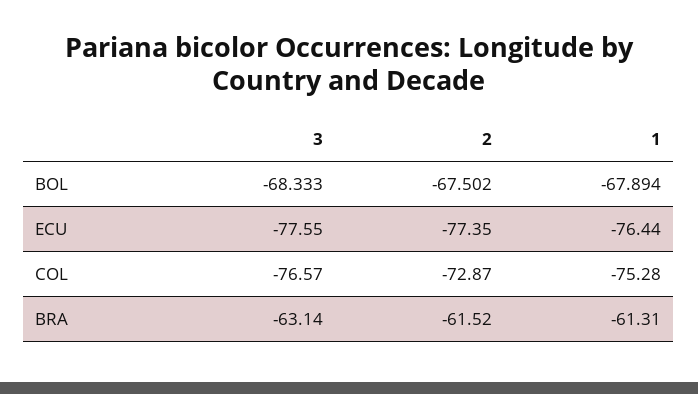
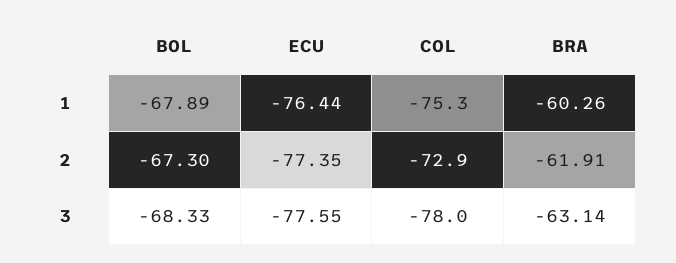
2, BOL: -67.502 -> -67.3
3, COL: -76.57 -> -78
2, BRA: -61.52 -> -61.91
1, BRA: -61.31 -> -60.26

